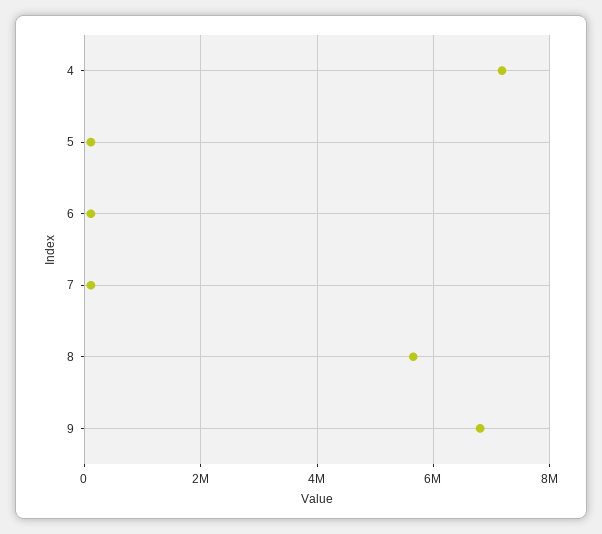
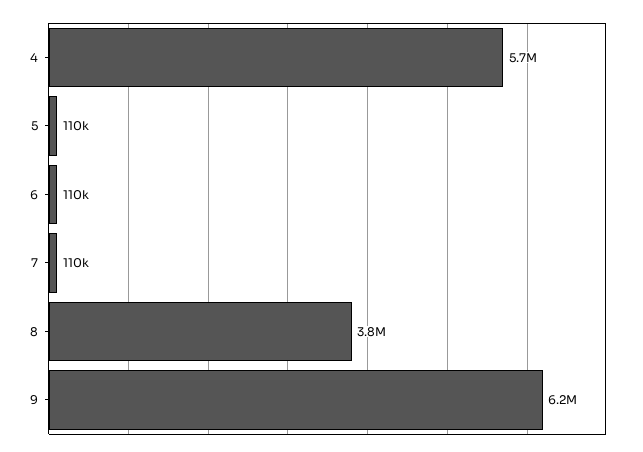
4: 7200000 -> 5700000
8: 5600000 -> 3800000
9: 6800000 -> 6200000

